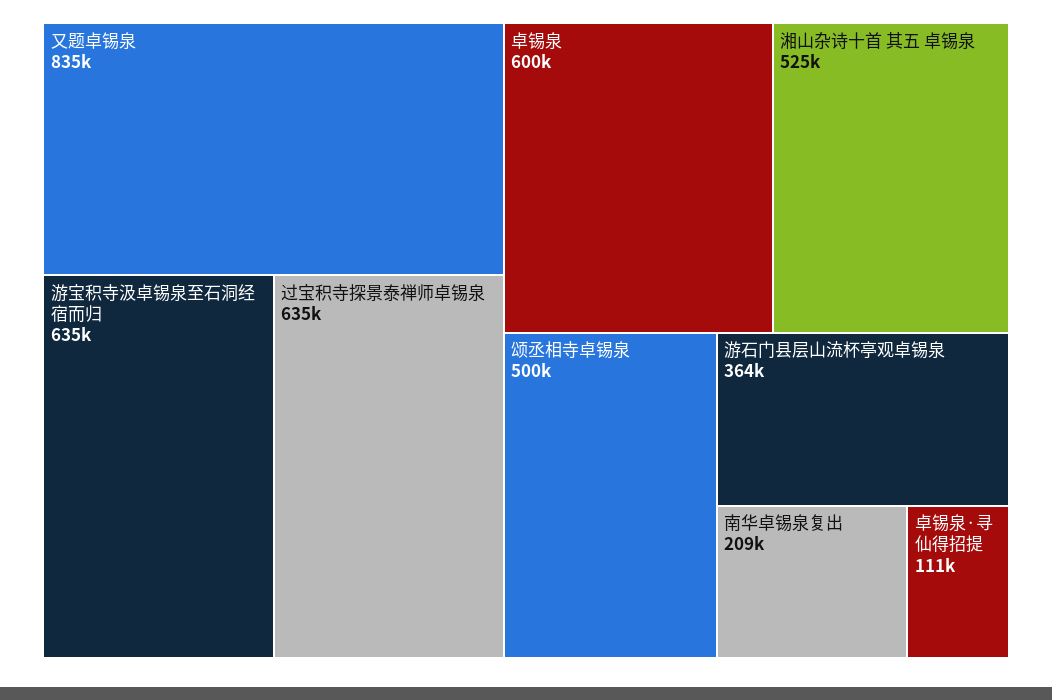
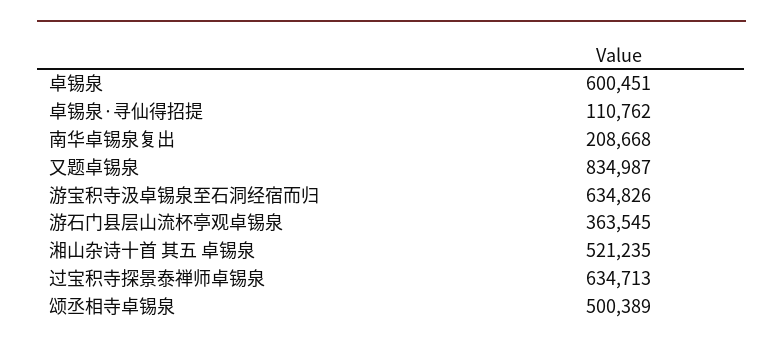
湘山杂诗十首 其五 卓锡泉: 525000 -> 521235

